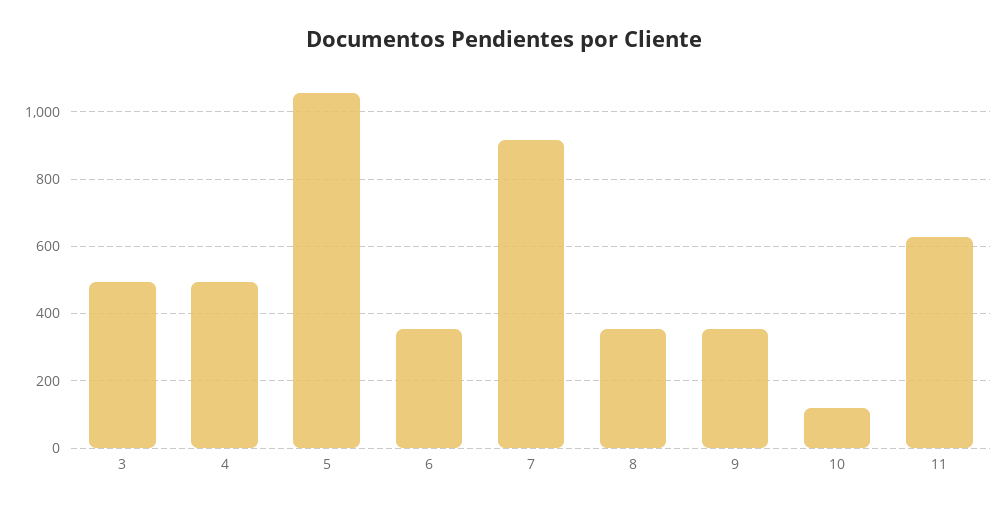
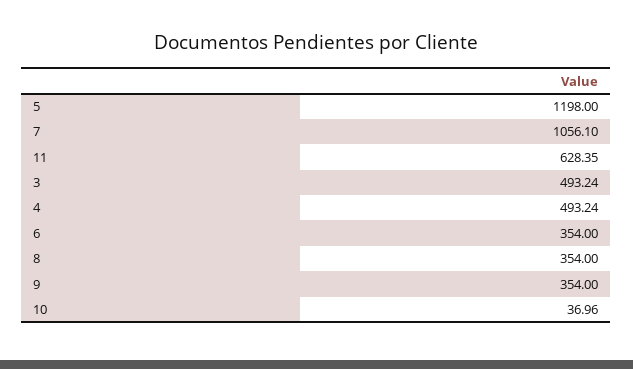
5: 1060 -> 1198
7: 920 -> 1056.1
10: 120 -> 36.96

